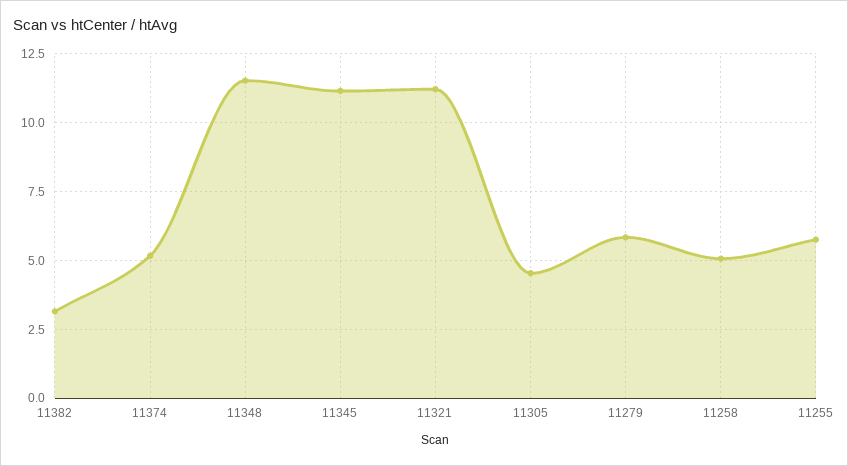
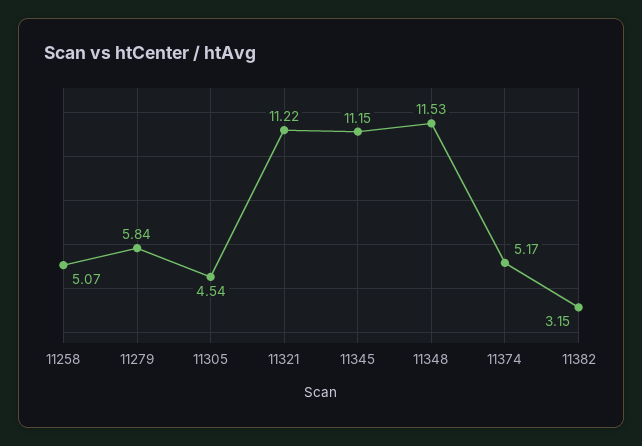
11255: 5.75 -> none

